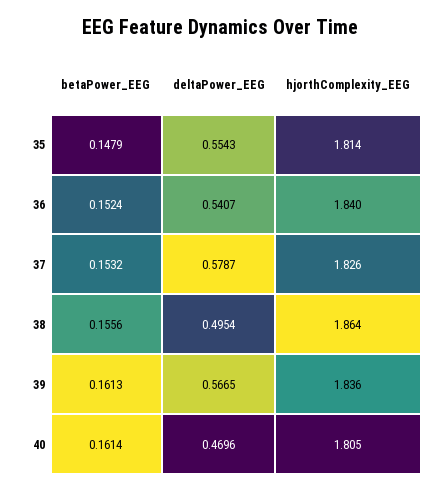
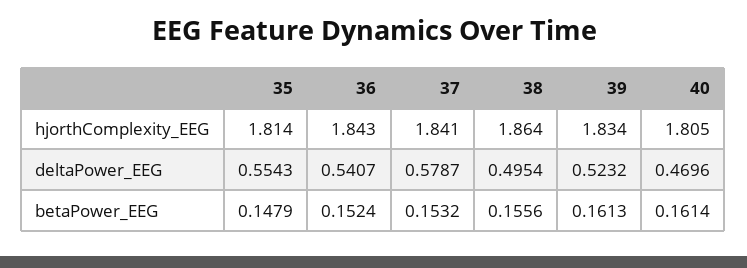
hjorthComplexity_EEG, 36: 1.84 -> 1.843
hjorthComplexity_EEG, 37: 1.826 -> 1.841
deltaPower_EEG, 39: 0.5665 -> 0.5232
hjorthComplexity_EEG, 39: 1.836 -> 1.834

